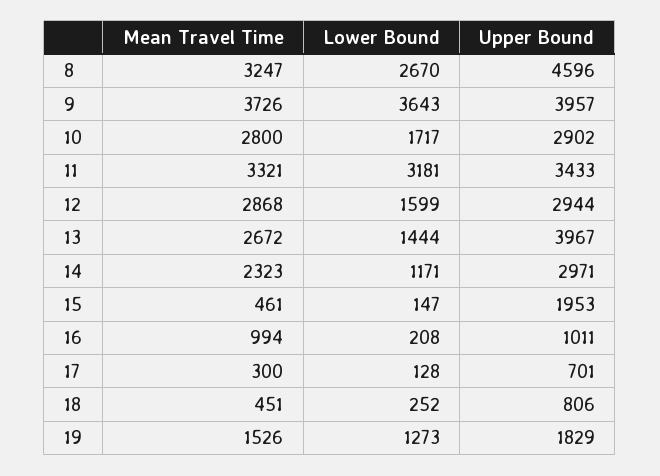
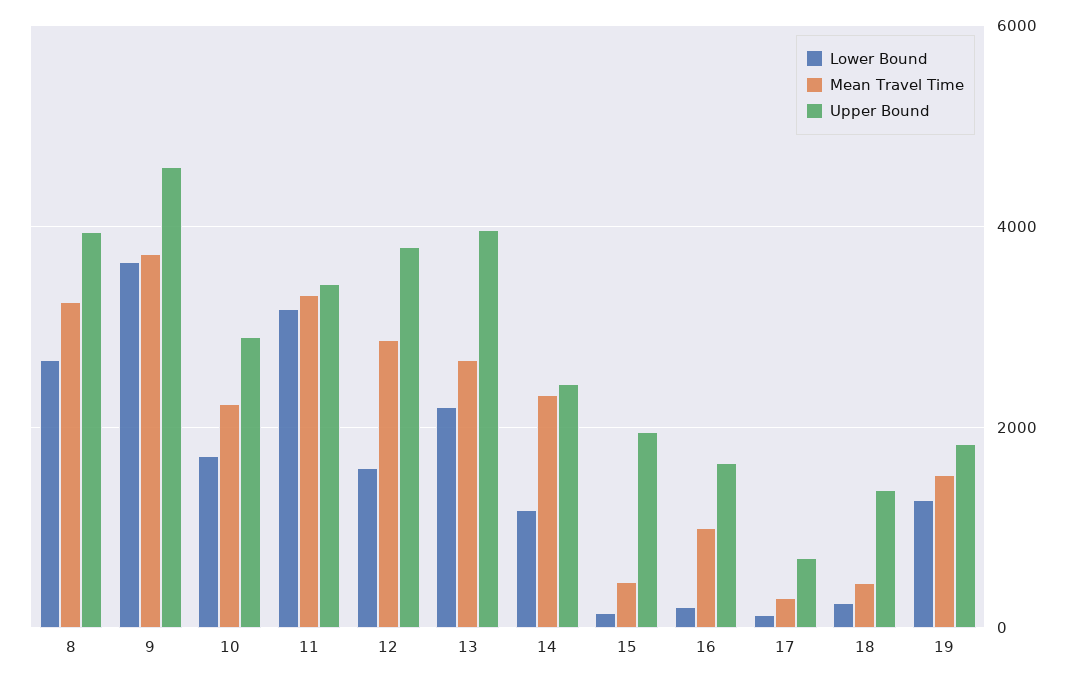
Upper Bound, 8: 4596 -> 4000
Upper Bound, 9: 3957 -> 4600
Mean Travel Time, 10: 2800 -> 2200
Upper Bound, 12: 2944 -> 3800
Lower Bound, 13: 1444 -> 2200
Upper Bound, 14: 2971 -> 2400
Upper Bound, 16: 1011 -> 1600
Upper Bound, 18: 806 -> 1400

